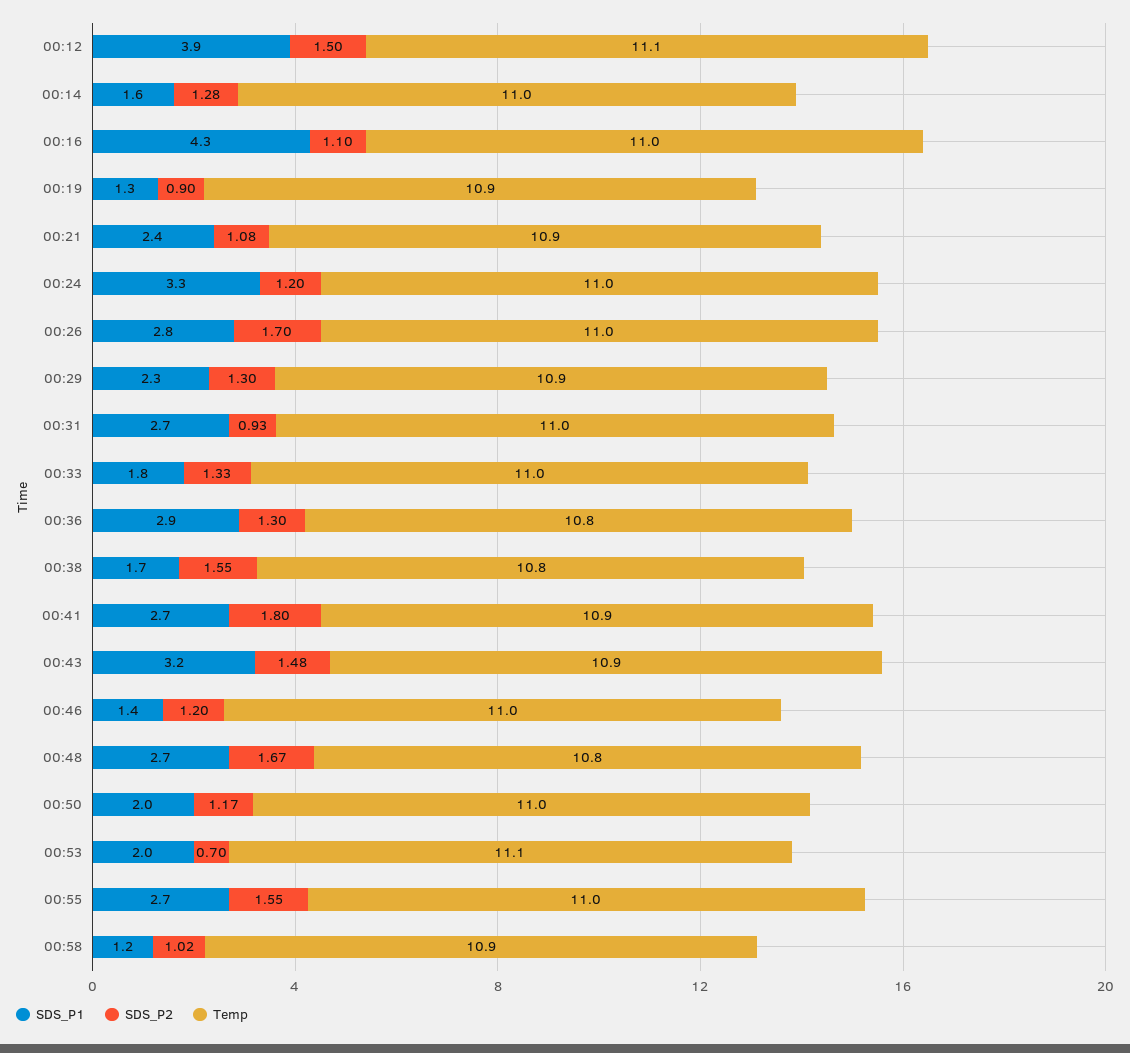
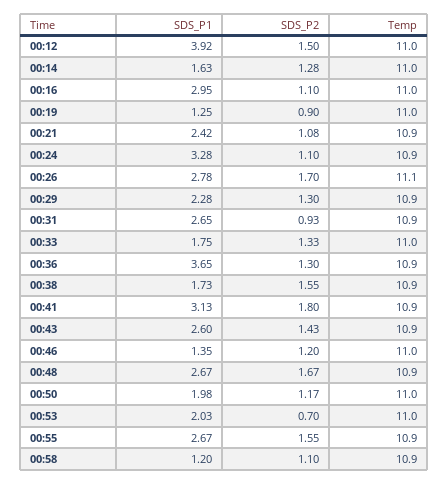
Temp, 00:12: 11.1 -> 11
SDS_P1, 00:16: 4.3 -> 2.95
Temp, 00:19: 10.9 -> 11
SDS_P2, 00:24: 1.2 -> 1.1
Temp, 00:24: 11 -> 10.9
Temp, 00:26: 11 -> 11.1
Temp, 00:31: 11 -> 10.9
SDS_P1, 00:36: 2.9 -> 3.65
Temp, 00:36: 10.8 -> 10.9
Temp, 00:38: 10.8 -> 10.9
SDS_P1, 00:41: 2.7 -> 3.13
SDS_P1, 00:43: 3.2 -> 2.6
SDS_P2, 00:43: 1.48 -> 1.43
Temp, 00:48: 10.8 -> 10.9
Temp, 00:53: 11.1 -> 11
Temp, 00:55: 11 -> 10.9
SDS_P2, 00:58: 1.02 -> 1.1

